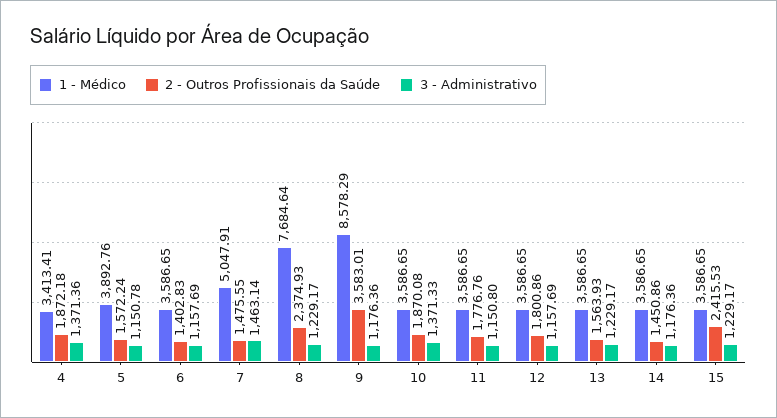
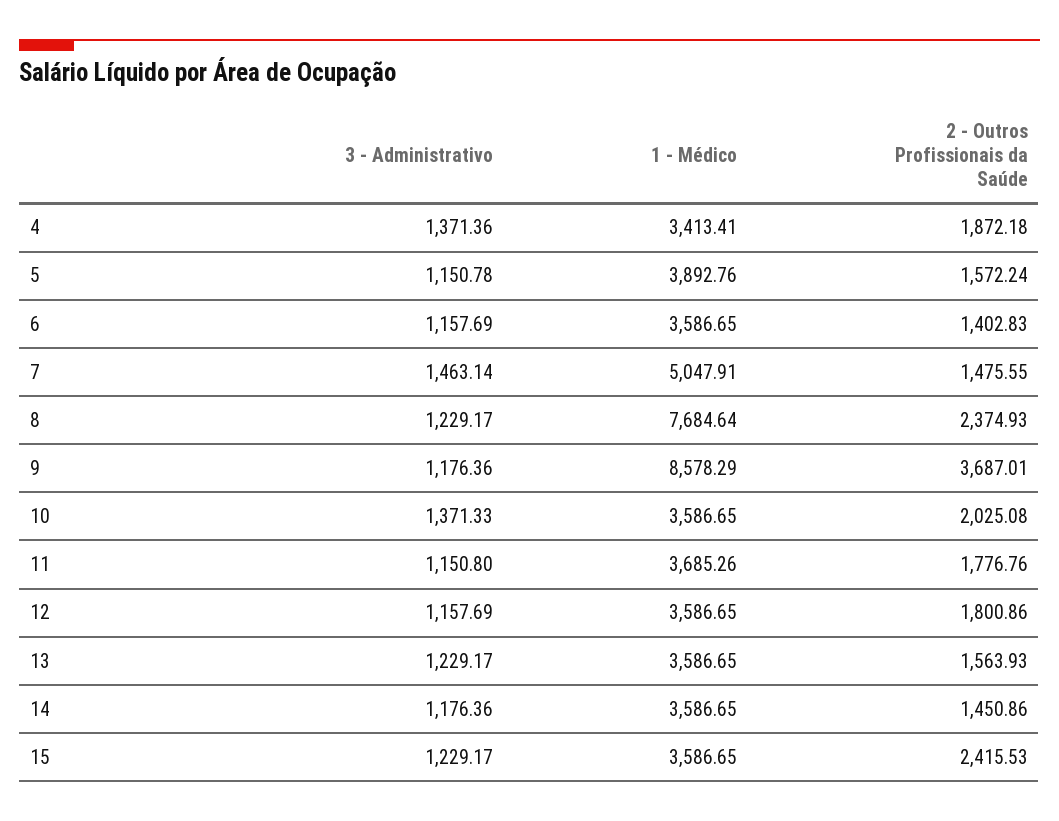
2 - Outros Profissionais da Saúde, 9: 3583.01 -> 3687.01
2 - Outros Profissionais da Saúde, 10: 1870.08 -> 2025.08
1 - Médico, 11: 3586.65 -> 3685.26

